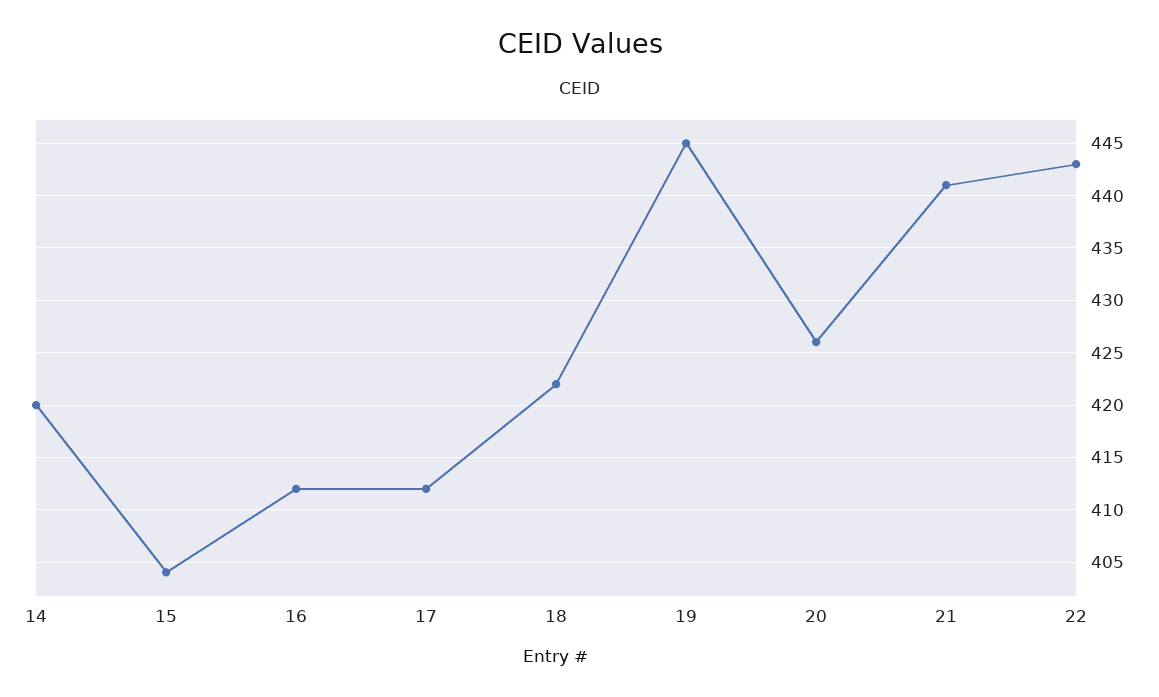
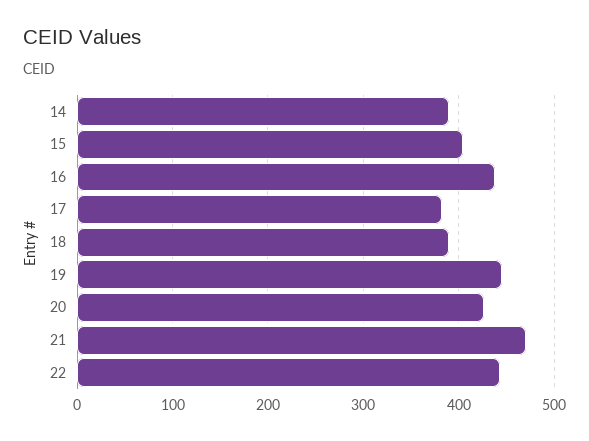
14: 420 -> 390
16: 412 -> 440
17: 412 -> 380
18: 422 -> 390
21: 441 -> 470

